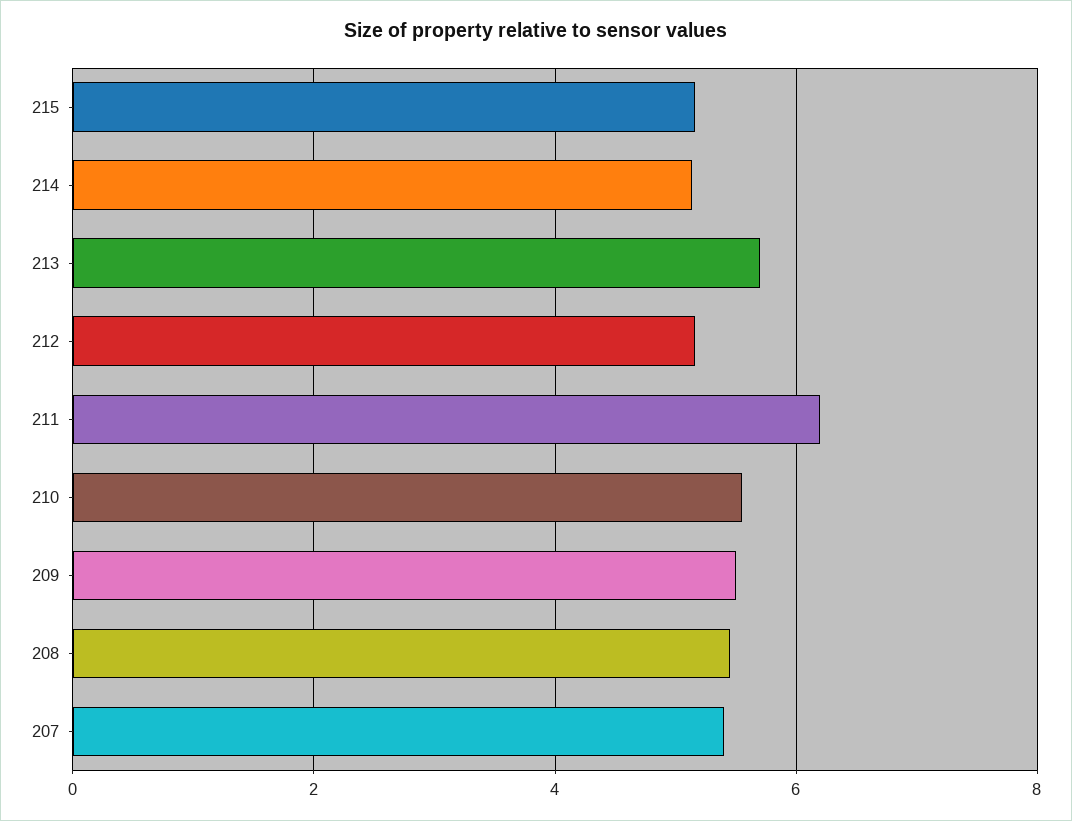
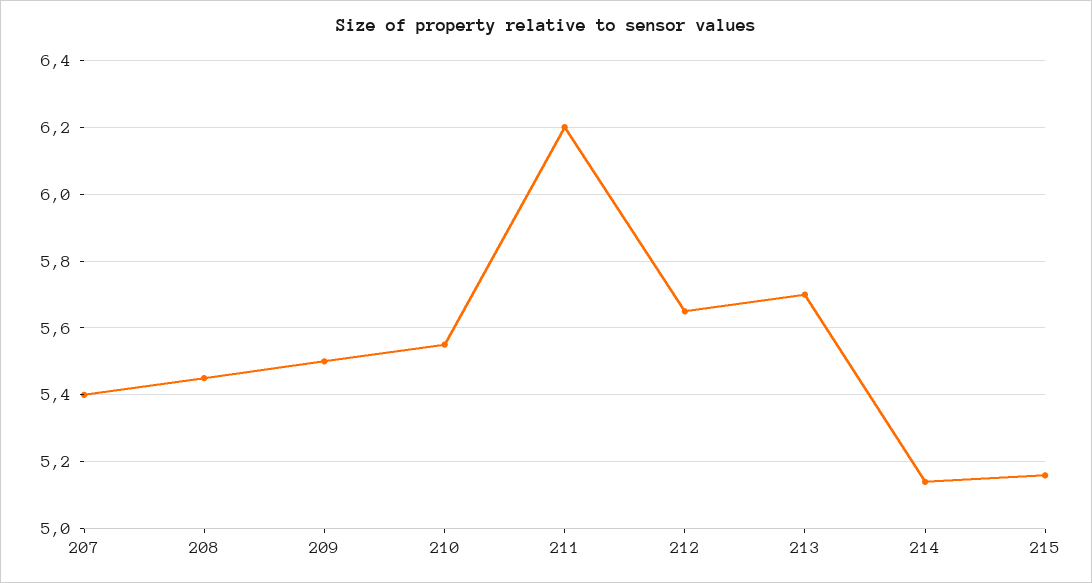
212: 5.2 -> 5.65

